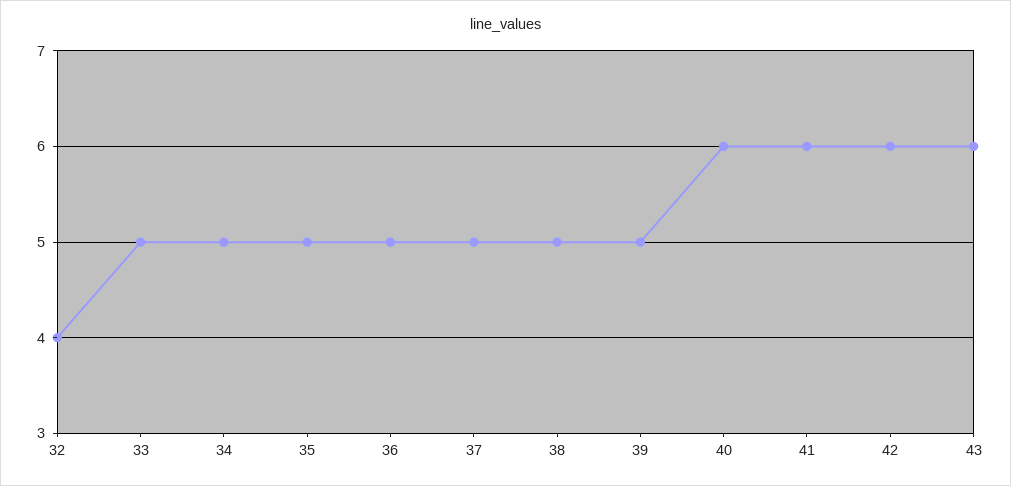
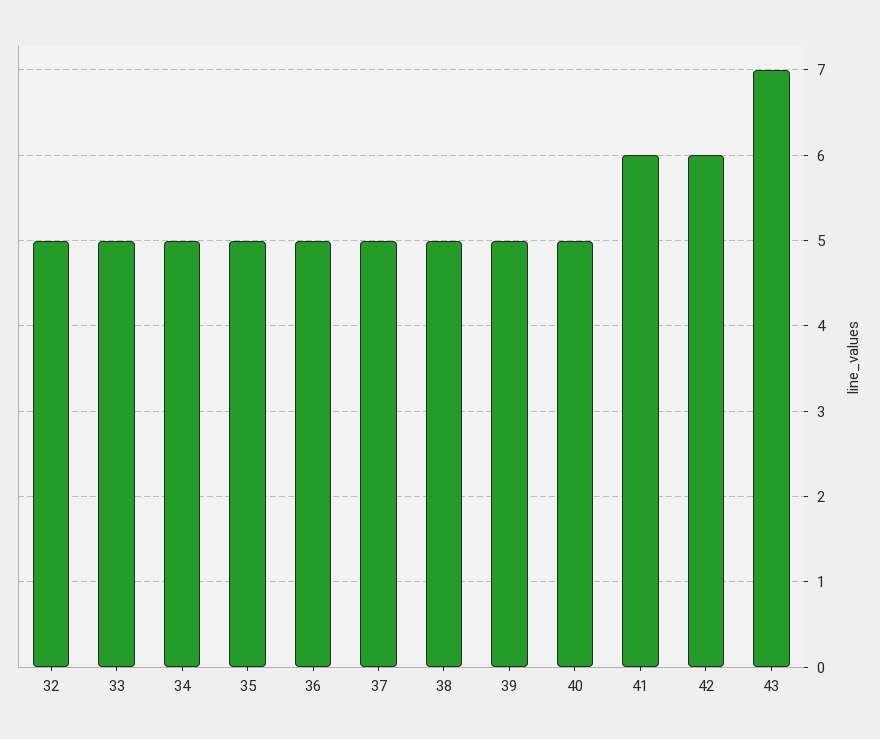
32: 4 -> 5
40: 6 -> 5
43: 6 -> 7

